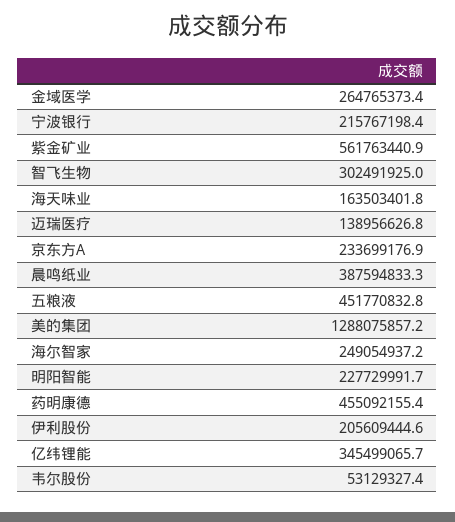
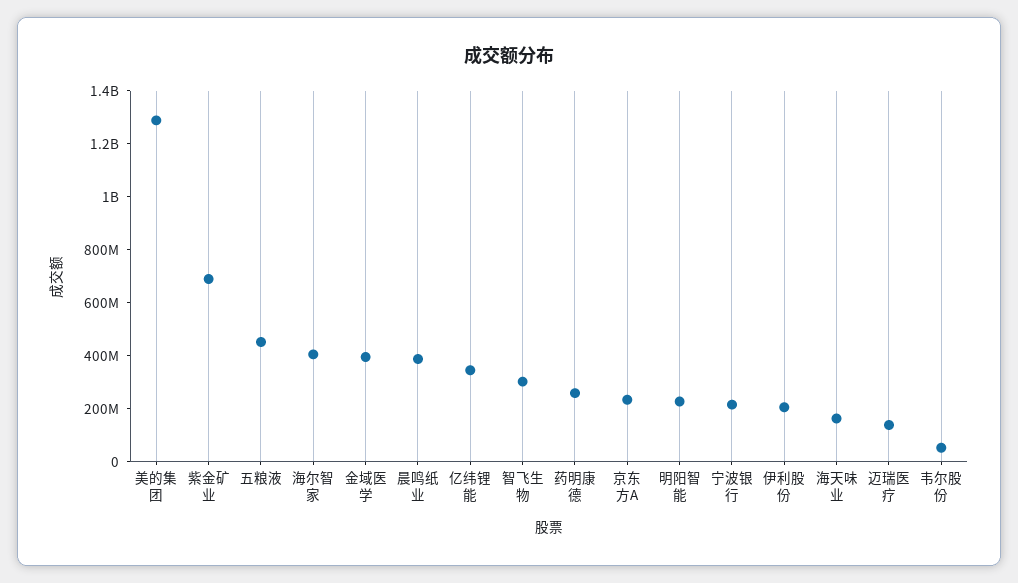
金域医学: 264765373.4 -> 400000000
紫金矿业: 561763440.9 -> 700000000
海尔智家: 249054937.2 -> 400000000
药明康德: 455092155.4 -> 250000000

